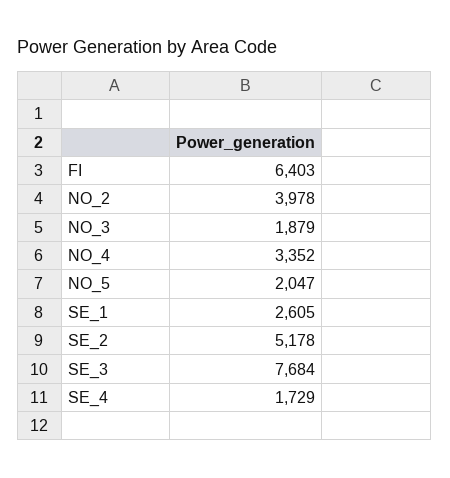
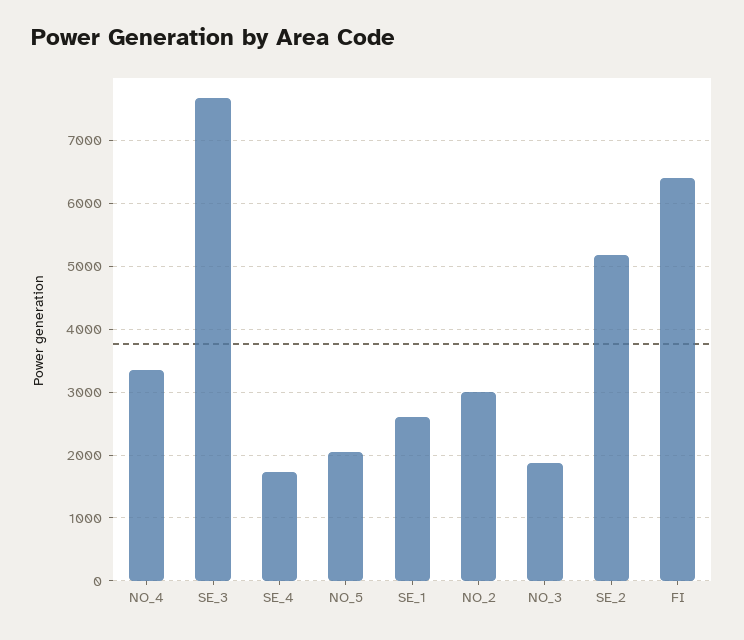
NO_2: 3978 -> 3000

